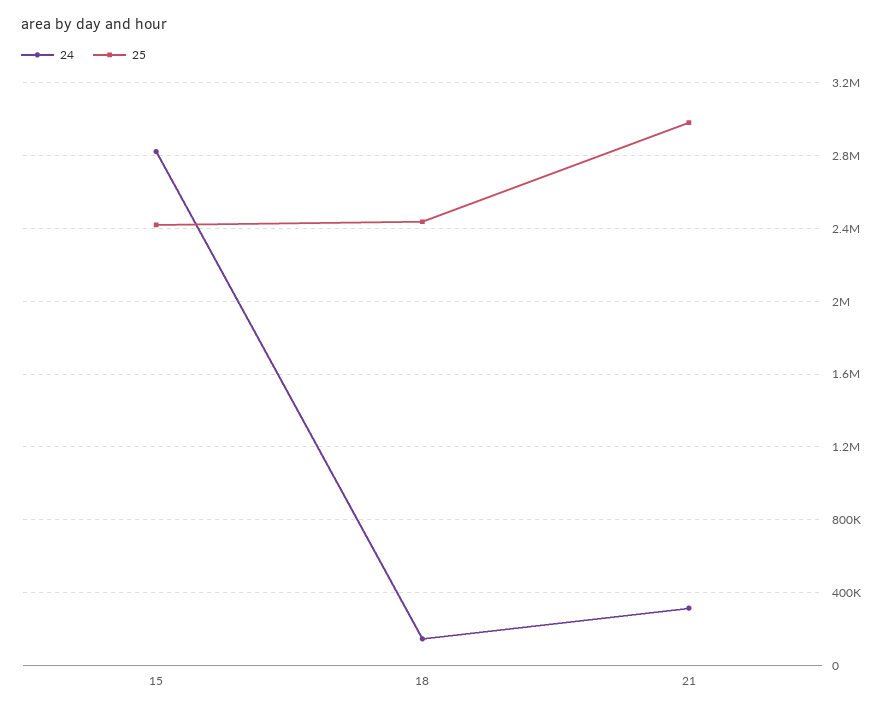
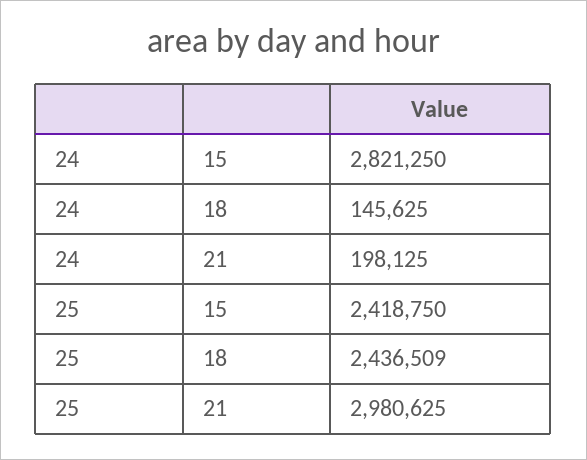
24, 21: 300000 -> 198125

